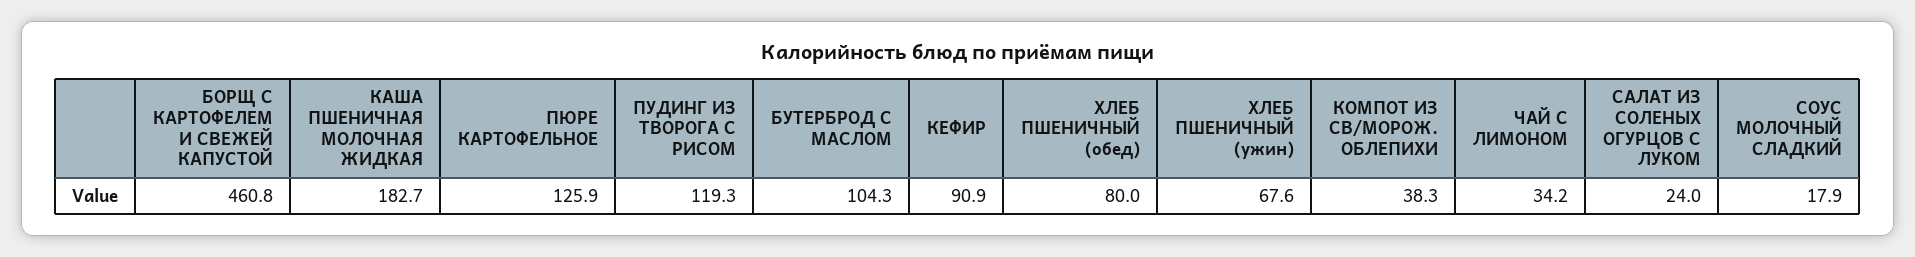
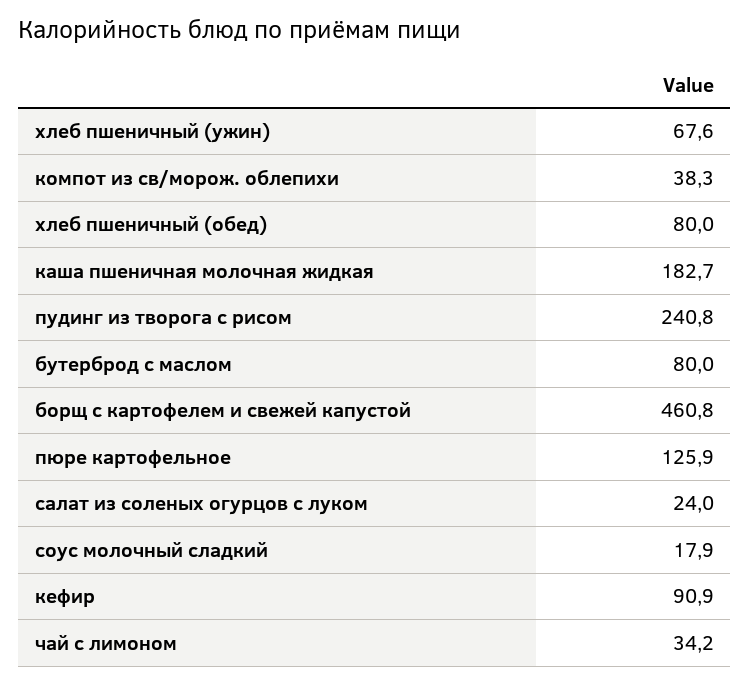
ПУДИНГ ИЗ ТВОРОГА С РИСОМ: 119.3 -> 240.8
БУТЕРБРОД С МАСЛОМ: 104.3 -> 80

